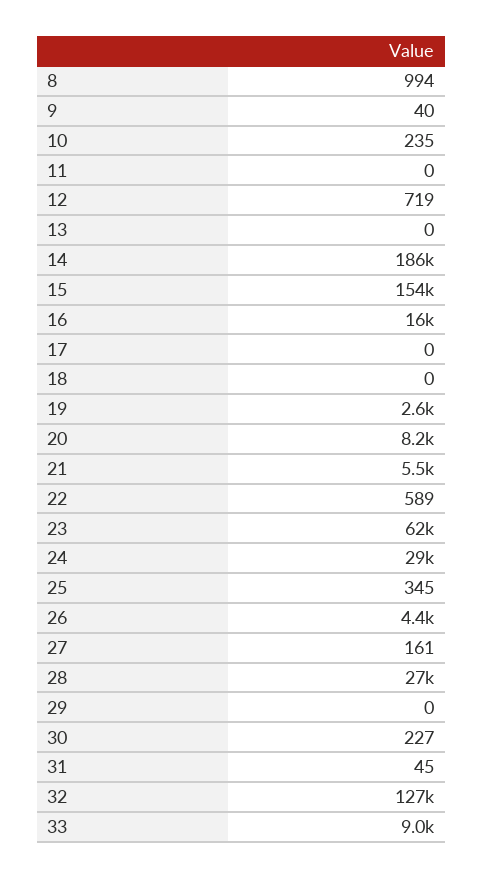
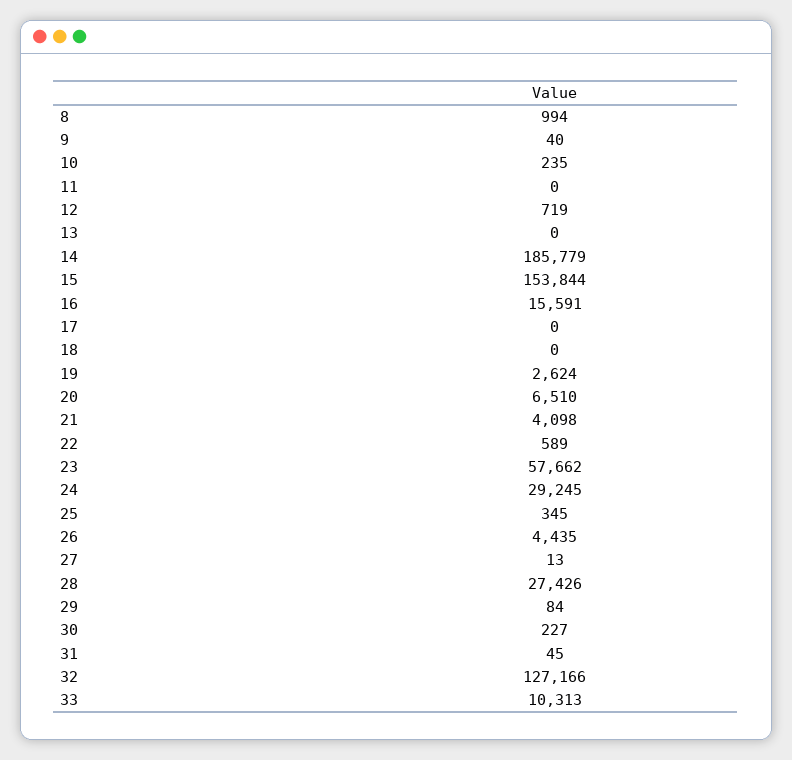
20: 8200 -> 6510
21: 5500 -> 4098
23: 62000 -> 57662
27: 161 -> 13
29: 0 -> 84
33: 9000 -> 10313

